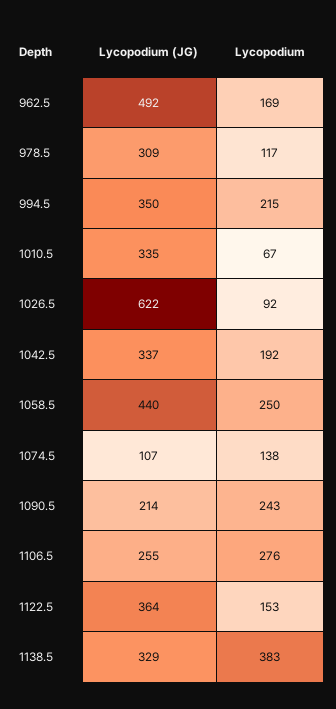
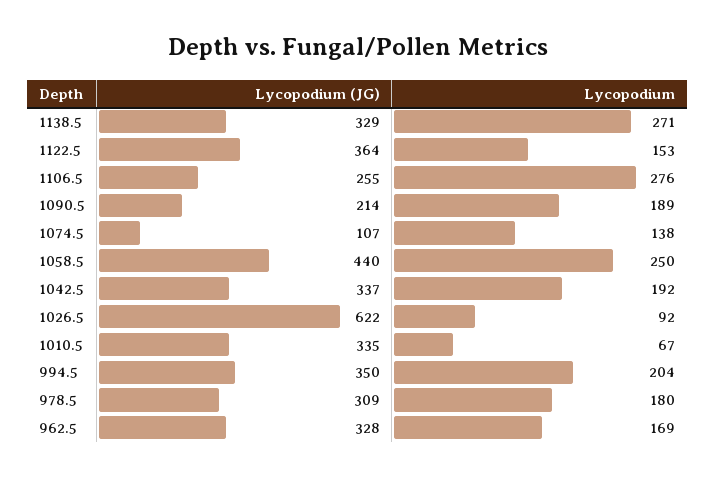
Lycopodium (JG), 962.5: 492 -> 328
Lycopodium, 978.5: 117 -> 180
Lycopodium, 994.5: 215 -> 204
Lycopodium, 1090.5: 243 -> 189
Lycopodium, 1138.5: 383 -> 271

